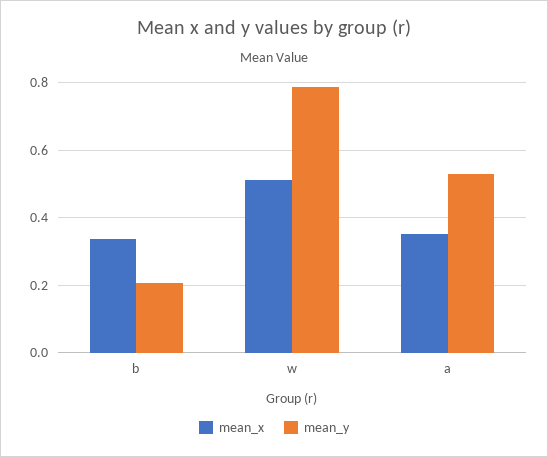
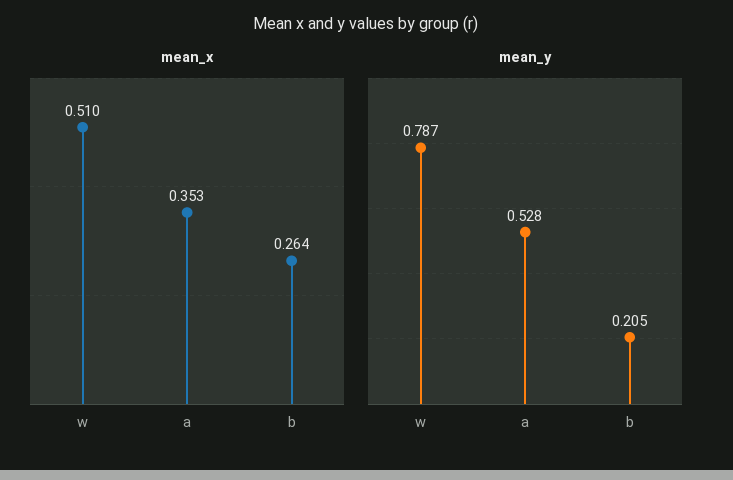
mean_x, b: 0.34 -> 0.264

